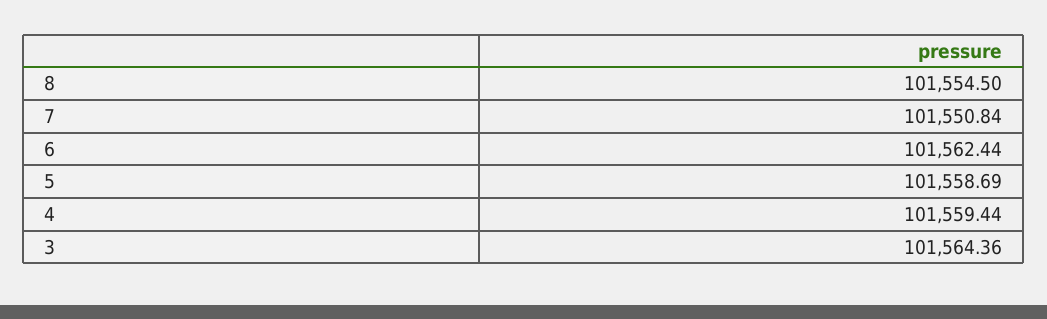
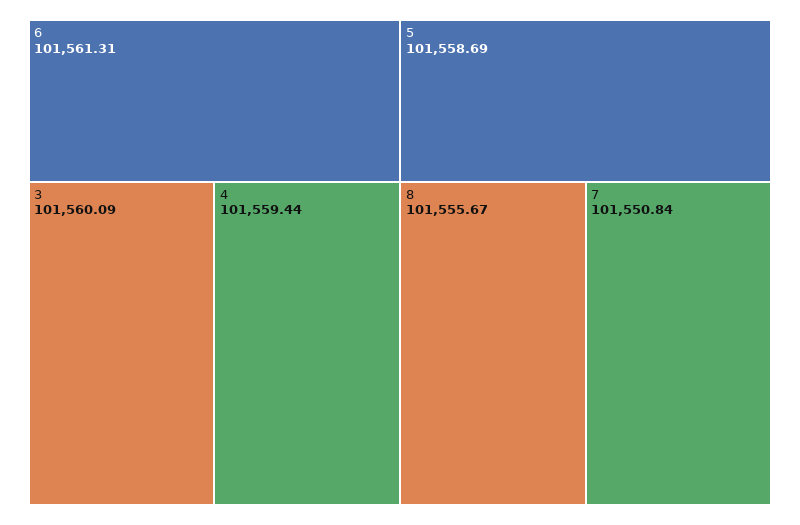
8: 101554.5 -> 101555.67
6: 101562.44 -> 101561.31
3: 101564.36 -> 101560.09

